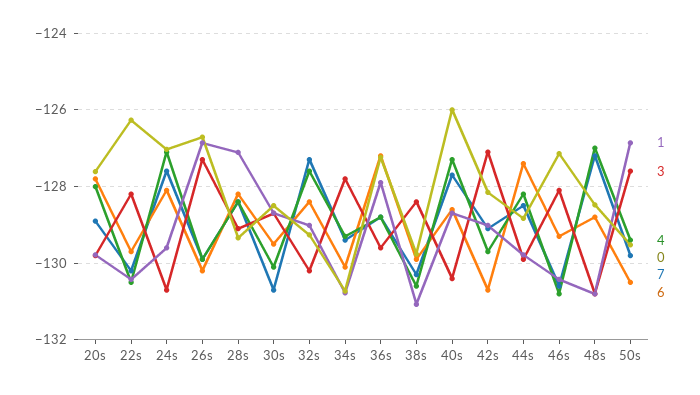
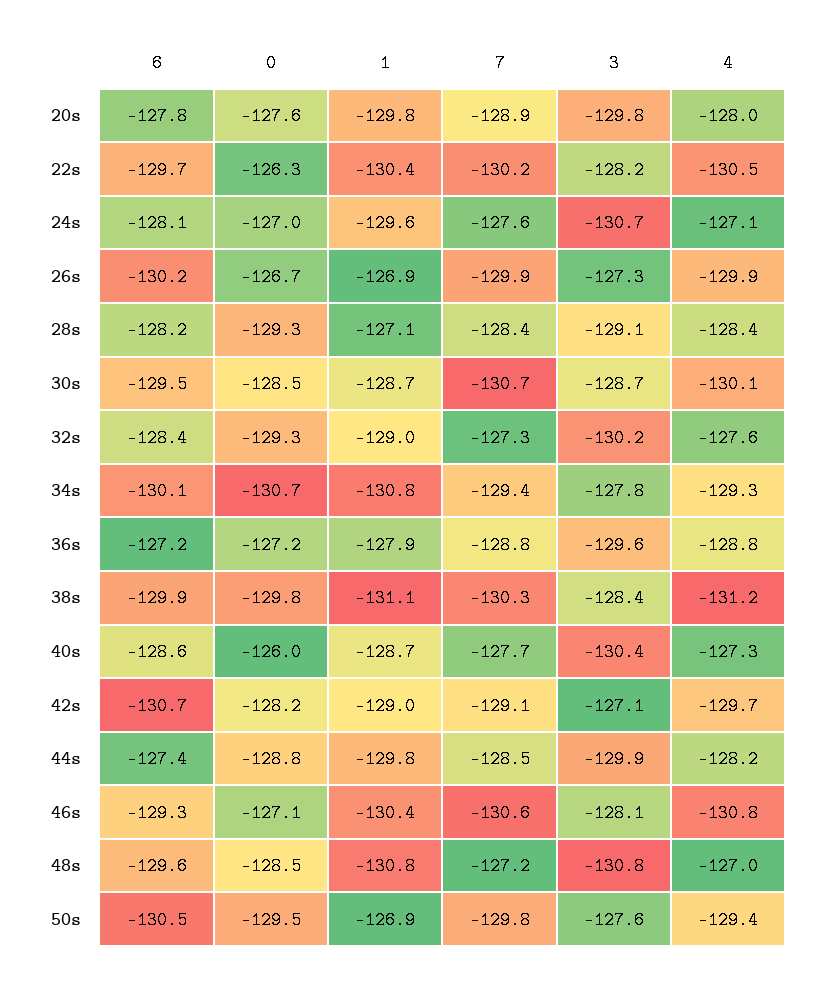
4, 38s: -130.6 -> -131.2
6, 48s: -128.8 -> -129.6

